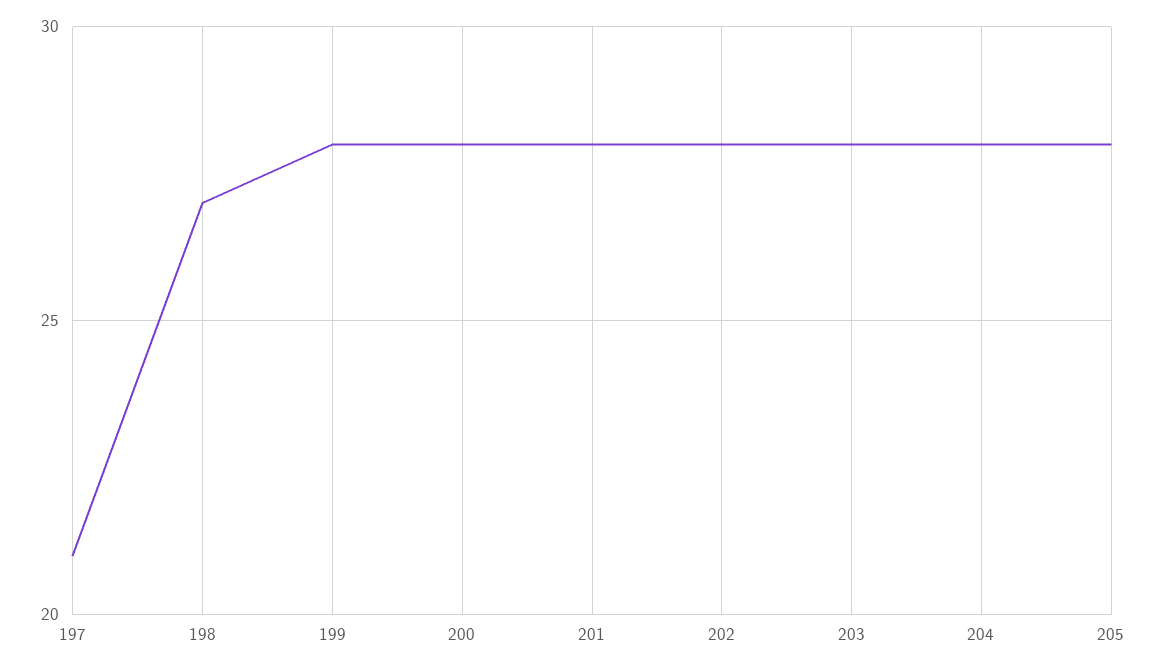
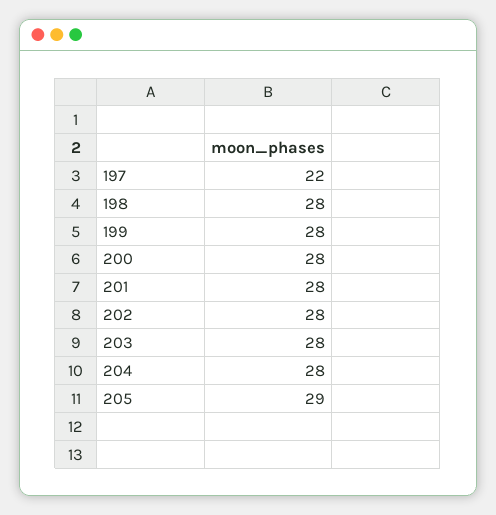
197: 21 -> 22
198: 27 -> 28
205: 28 -> 29

